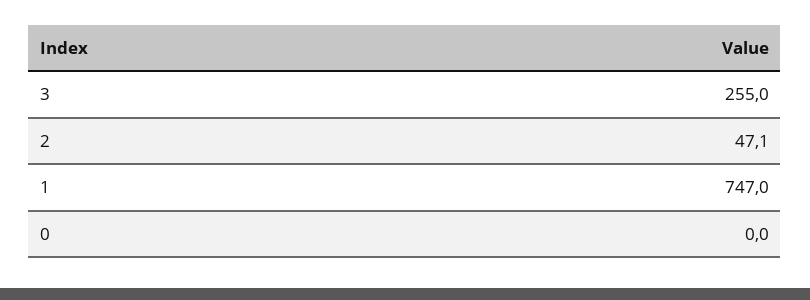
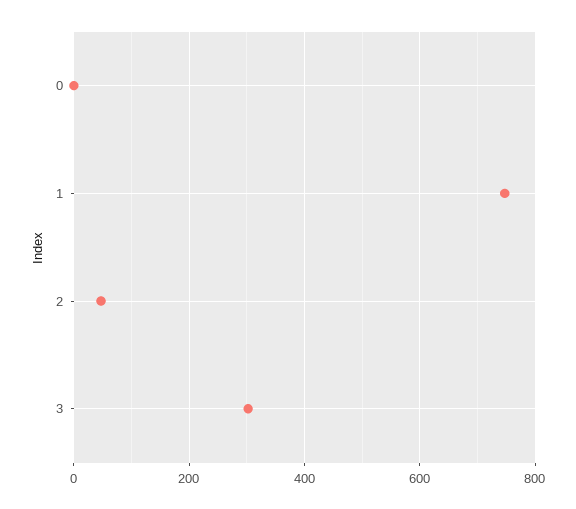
3: 255 -> 300

